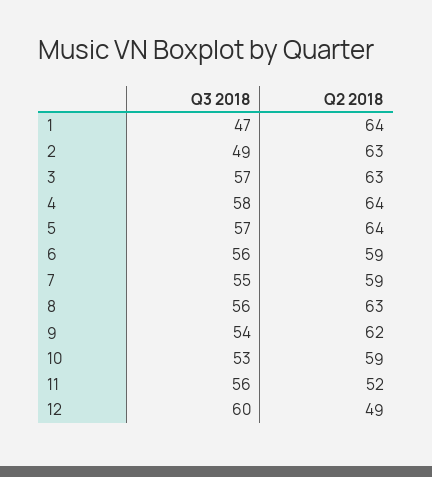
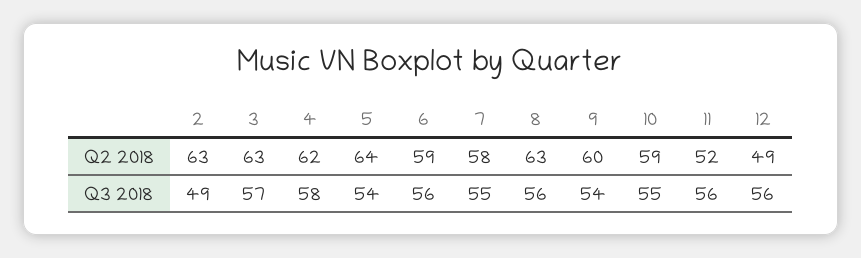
Q3 2018, 1: 47 -> none
Q2 2018, 1: 64 -> none
Q2 2018, 4: 64 -> 62
Q3 2018, 5: 57 -> 54
Q2 2018, 7: 59 -> 58
Q2 2018, 9: 62 -> 60
Q3 2018, 10: 53 -> 55
Q3 2018, 12: 60 -> 56

